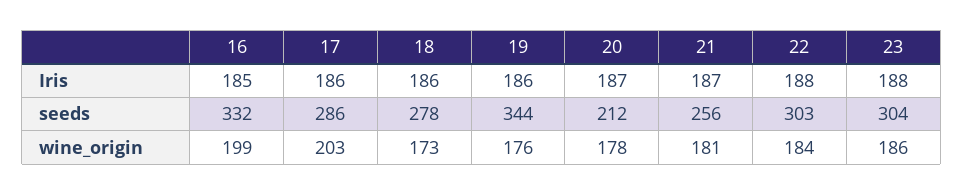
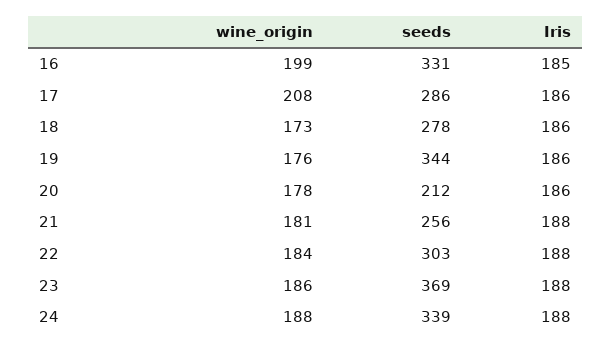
20, Iris: 187 -> 186
21, Iris: 187 -> 188
16, seeds: 332 -> 331
23, seeds: 304 -> 369
17, wine_origin: 203 -> 208
24, wine_origin: none -> 188
24, seeds: none -> 339
24, Iris: none -> 188

